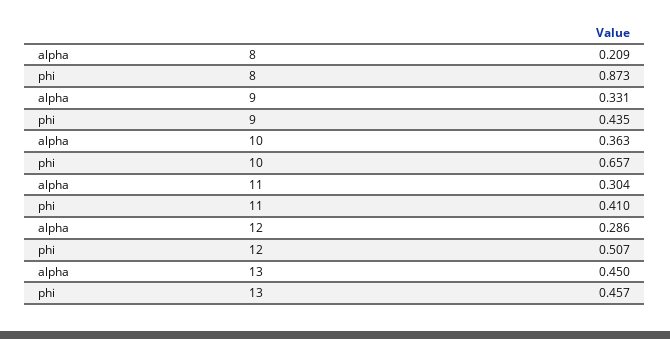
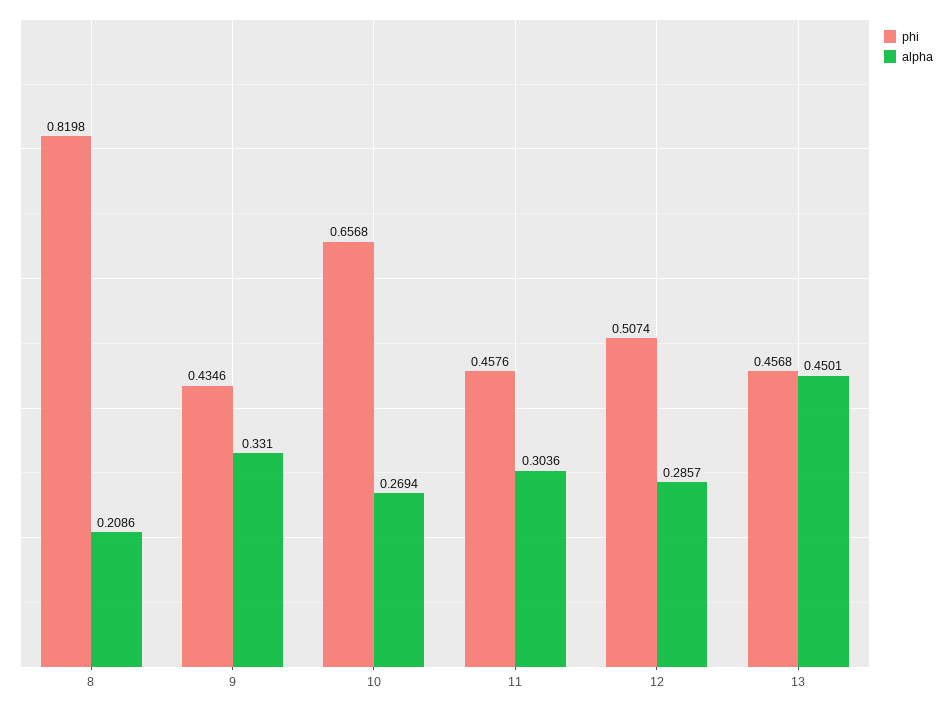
phi, 8: 0.873 -> 0.8198
alpha, 10: 0.363 -> 0.2694
phi, 11: 0.41 -> 0.4576

